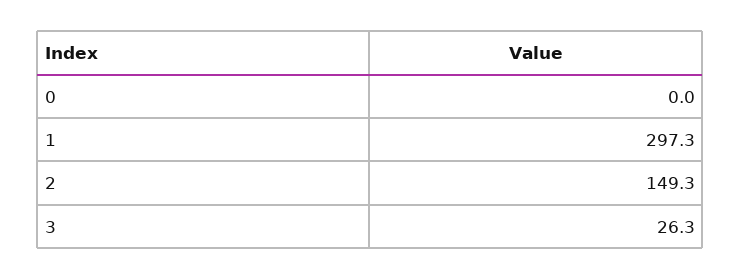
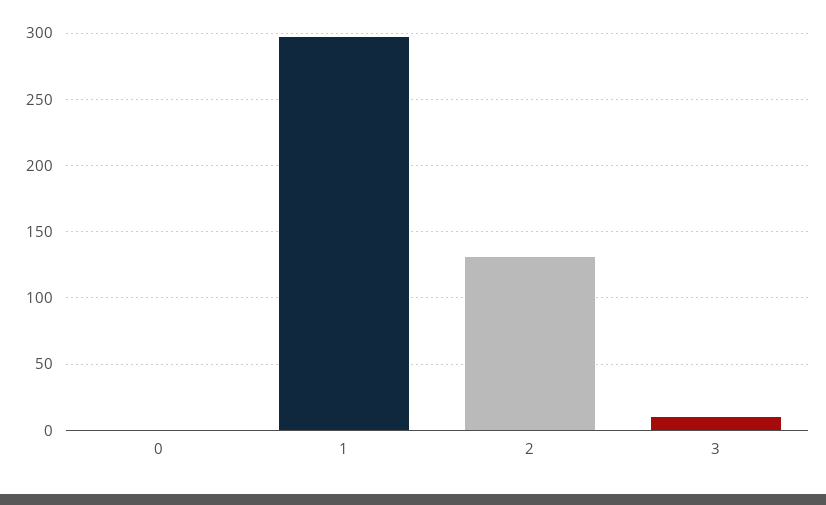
2: 149.3 -> 130
3: 26.3 -> 10

